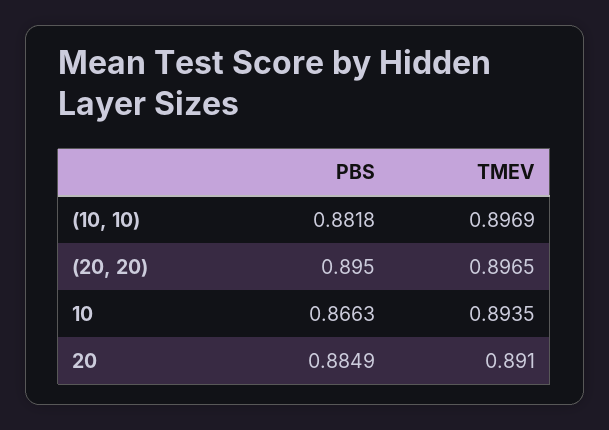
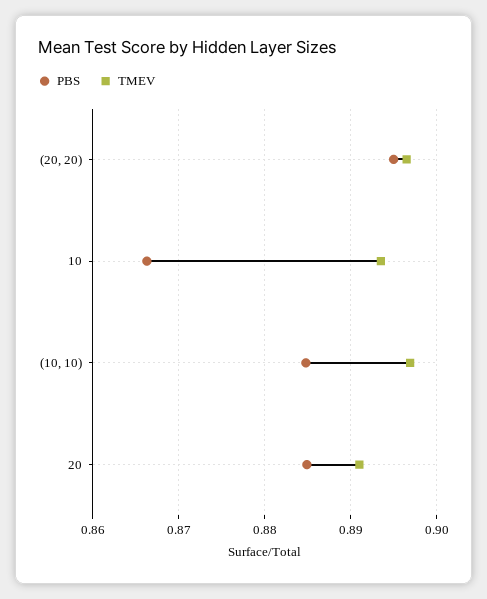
PBS, (10, 10): 0.8818 -> 0.885

